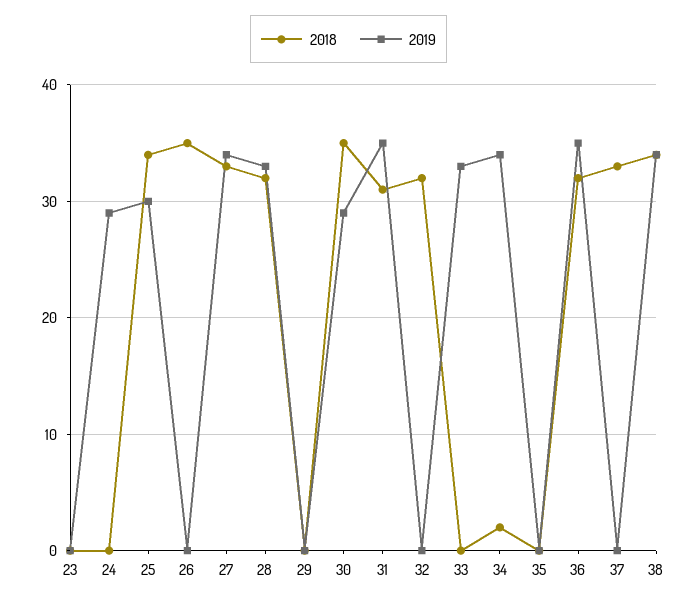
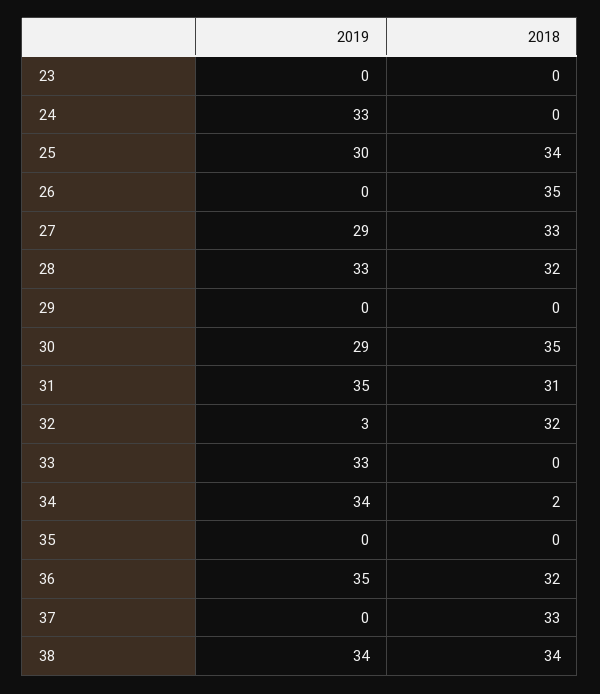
2019, 24: 29 -> 33
2019, 27: 34 -> 29
2019, 32: 0 -> 3

